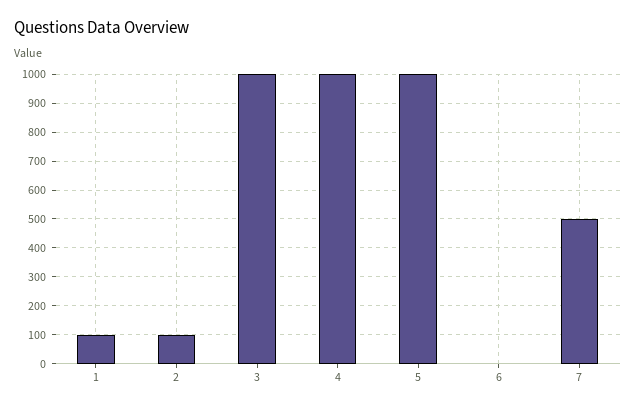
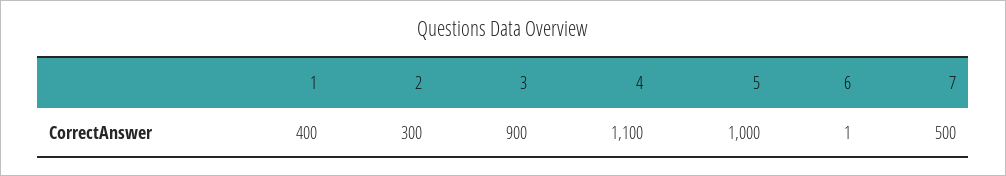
1: 100 -> 400
2: 100 -> 300
3: 1000 -> 900
4: 1000 -> 1100

